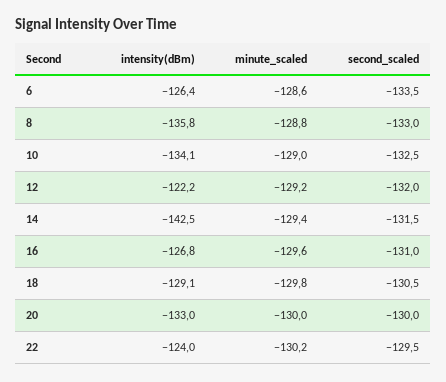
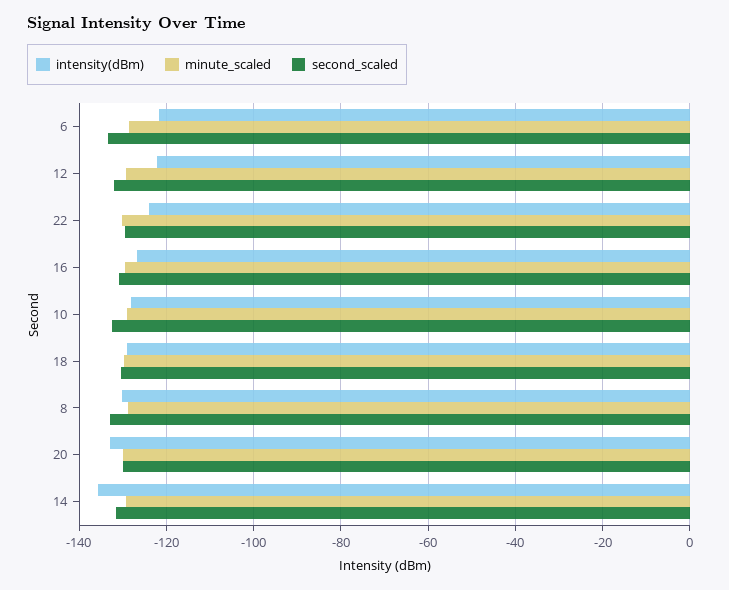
intensity(dBm), 6: -126.4 -> -122
intensity(dBm), 8: -135.8 -> -130
intensity(dBm), 10: -134.1 -> -128
intensity(dBm), 14: -142.5 -> -136

